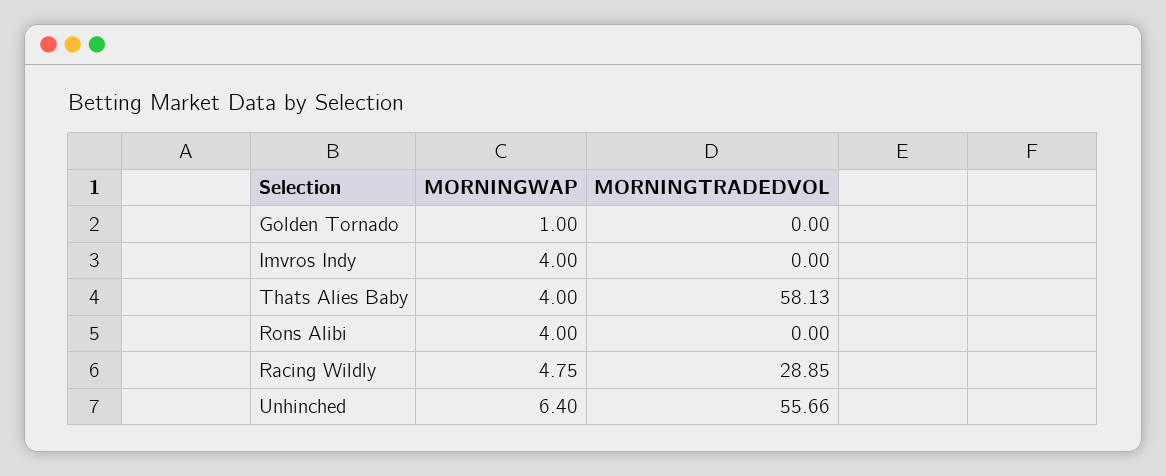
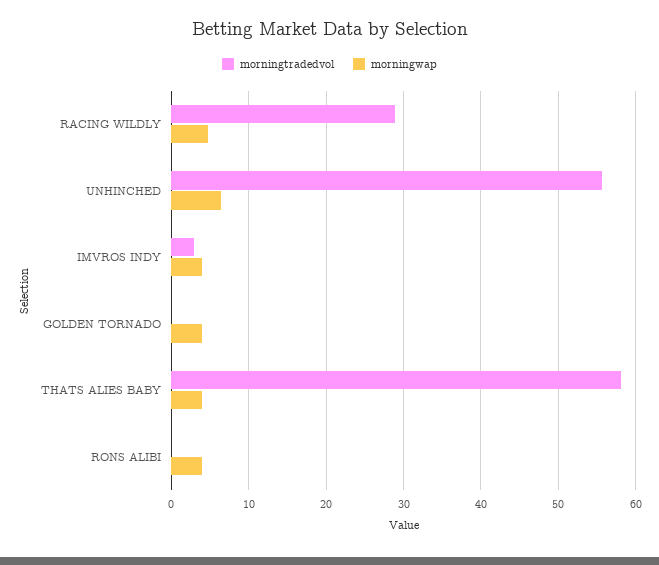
MORNINGWAP, Golden Tornado: 1 -> 4
MORNINGTRADEDVOL, Imvros Indy: 0 -> 3

